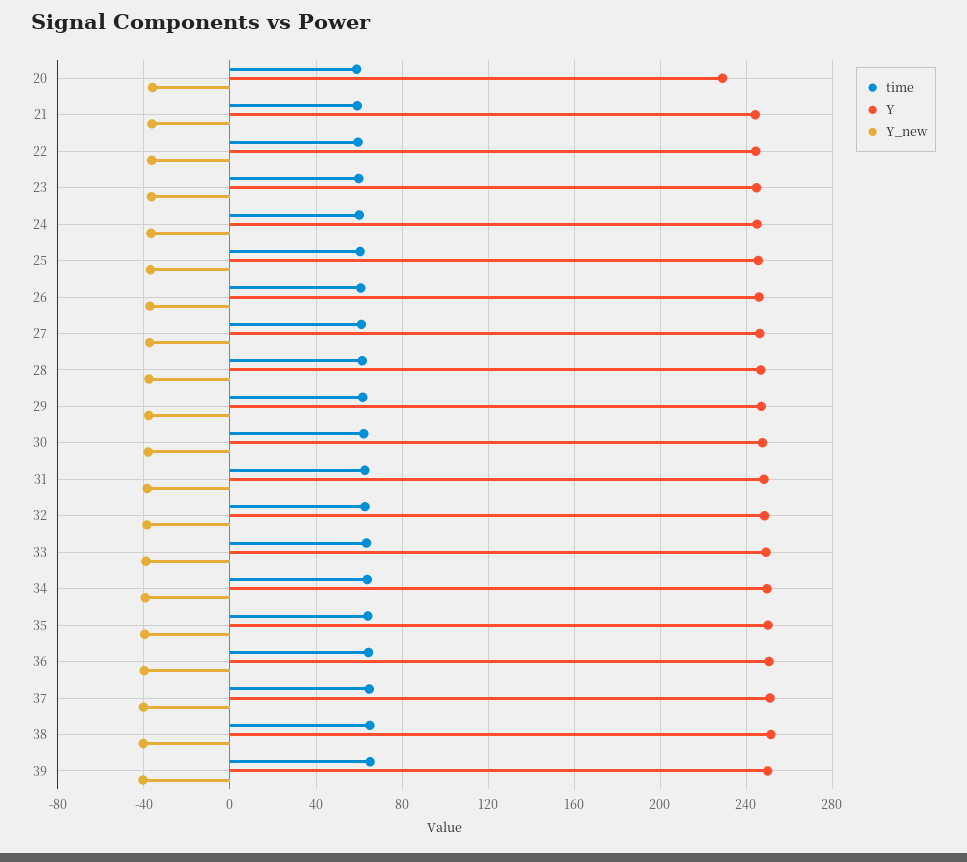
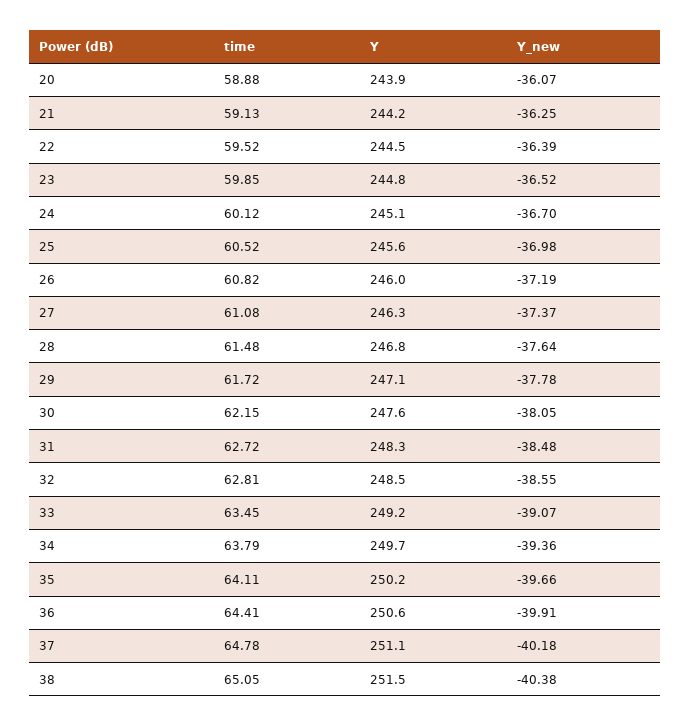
Y, 20: 230 -> 243.9
time, 39: 65 -> none
Y, 39: 250 -> none
Y_new, 39: -40 -> none

